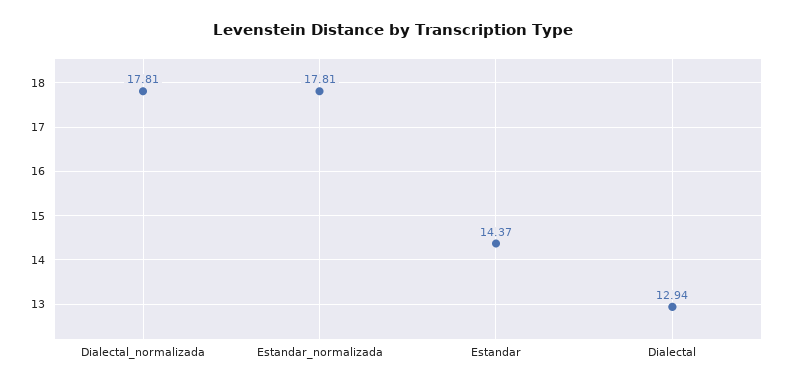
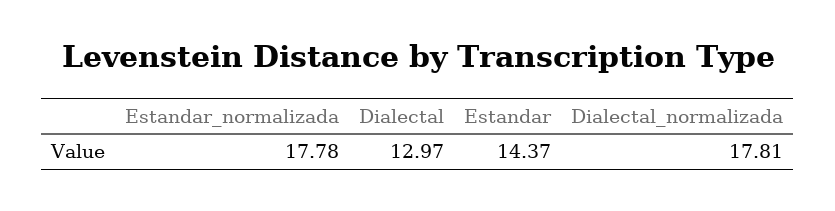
Estandar_normalizada: 17.81 -> 17.78
Dialectal: 12.94 -> 12.97

